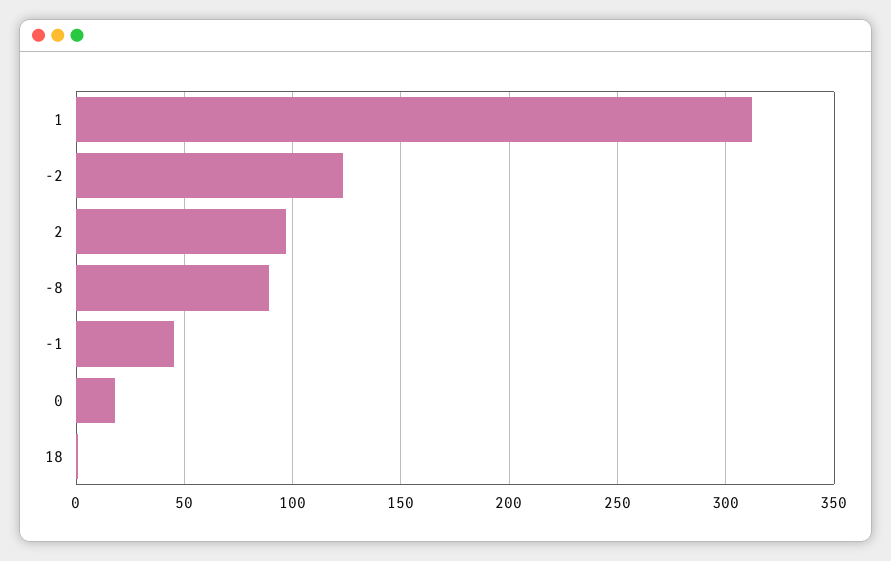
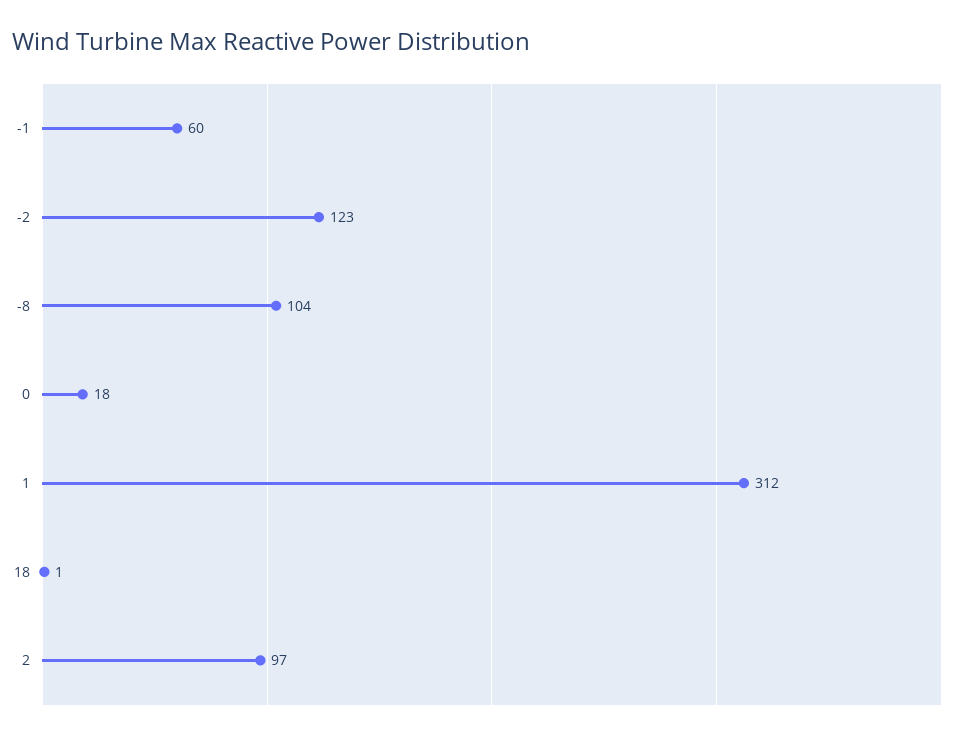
-8: 90 -> 104
-1: 45 -> 60

